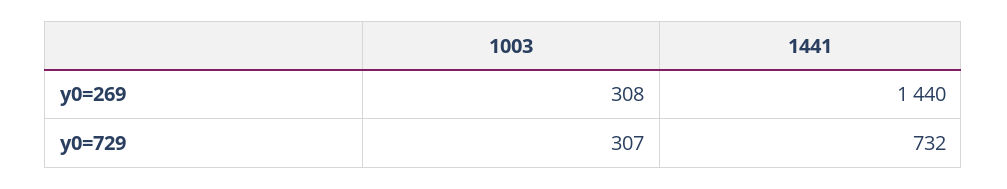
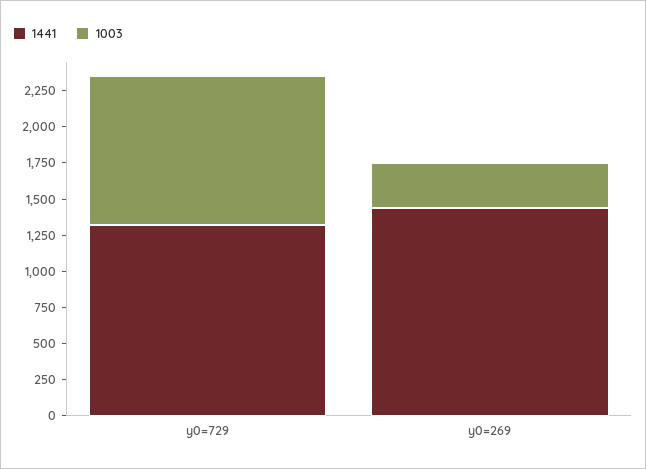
1003, y0=729: 307 -> 1000
1441, y0=729: 732 -> 1250

